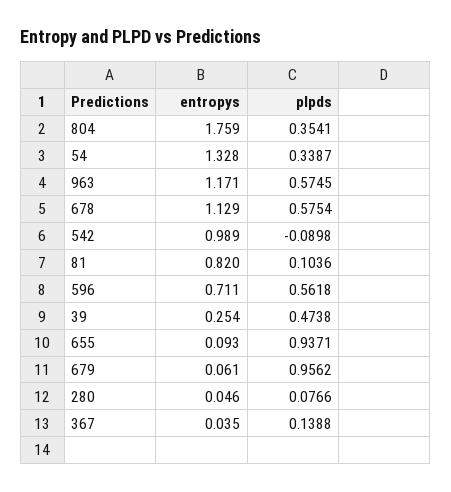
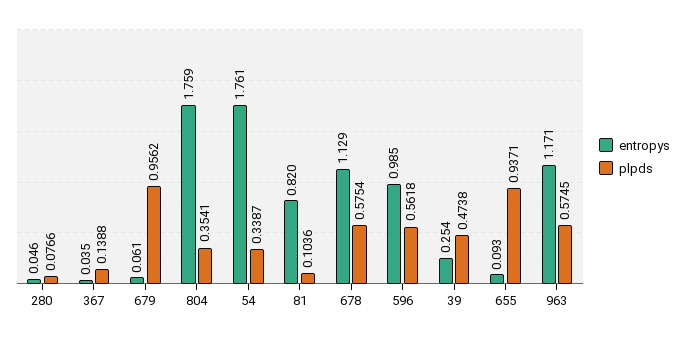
entropys, 54: 1.328 -> 1.761
entropys, 542: 0.989 -> none
plpds, 542: -0.0898 -> none
entropys, 596: 0.711 -> 0.985

